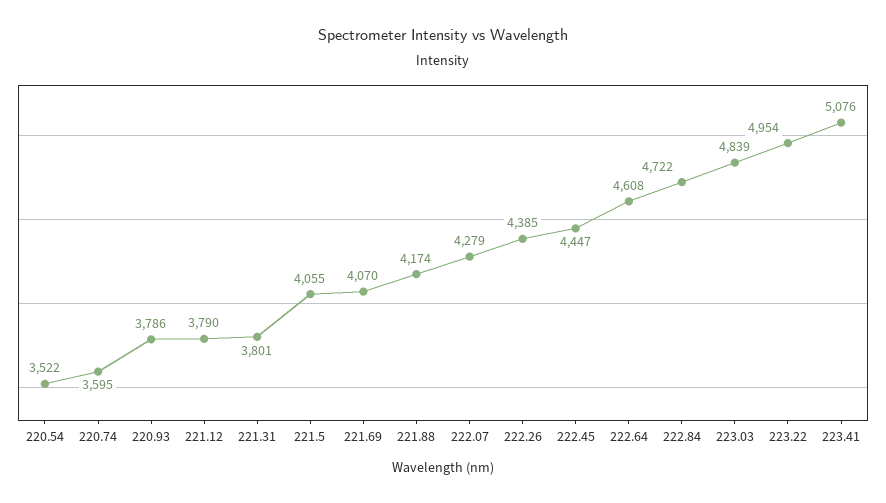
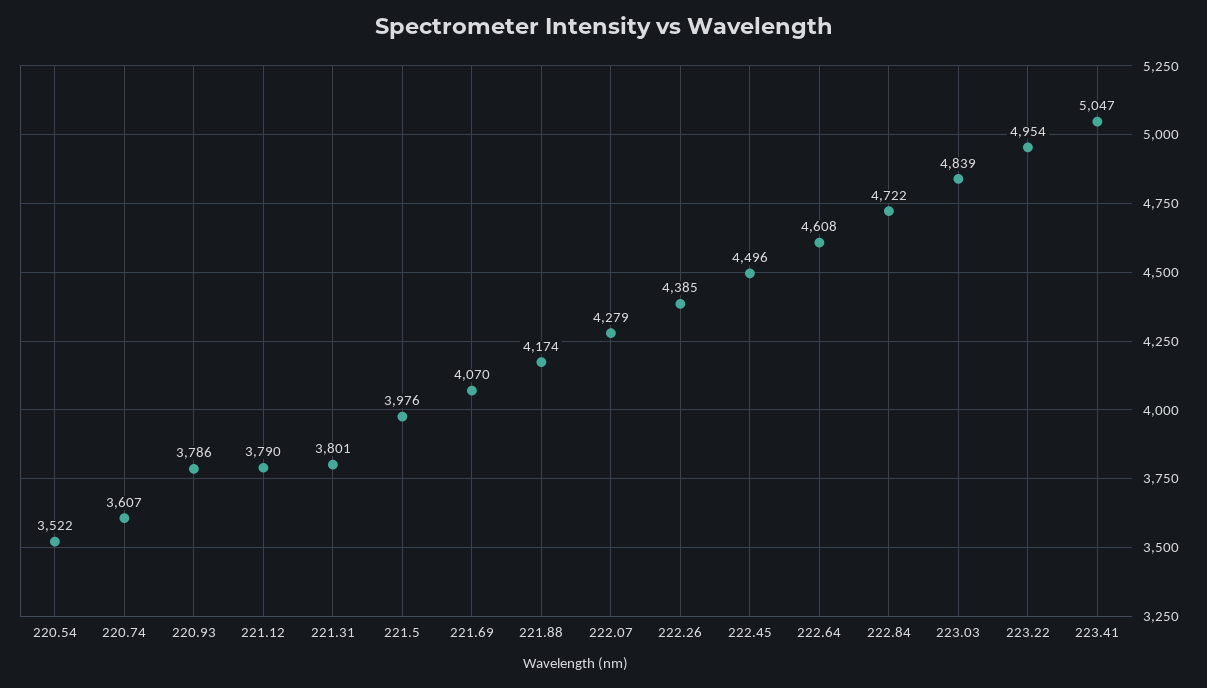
220.74: 3595 -> 3607
221.5: 4055 -> 3976
222.45: 4447 -> 4496
223.41: 5076 -> 5047

